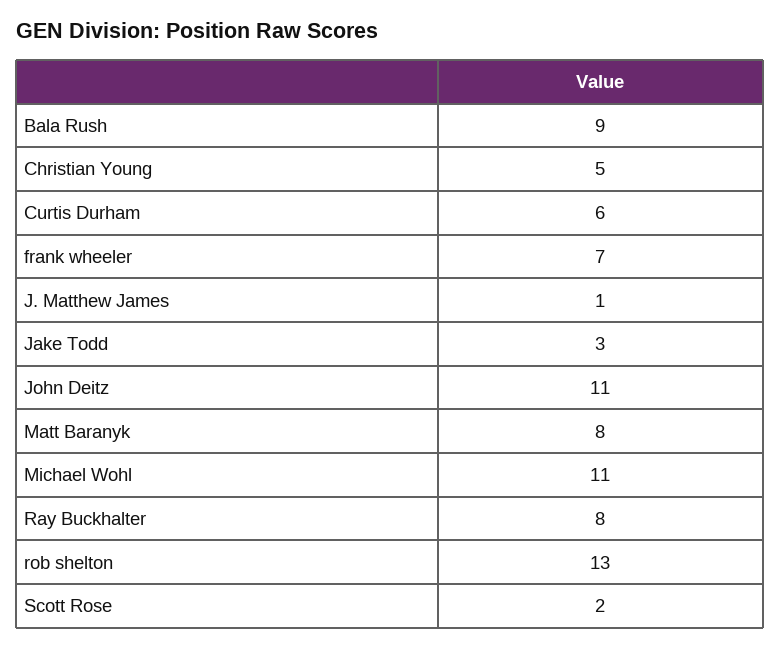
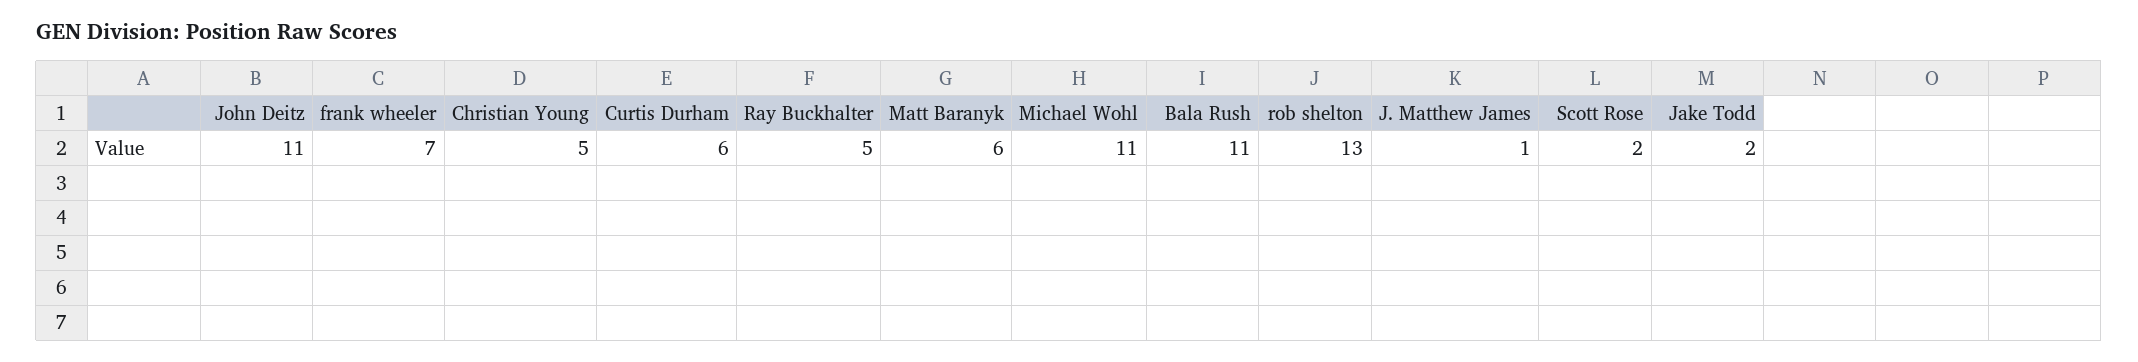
Bala Rush: 9 -> 11
Jake Todd: 3 -> 2
Matt Baranyk: 8 -> 6
Ray Buckhalter: 8 -> 5

